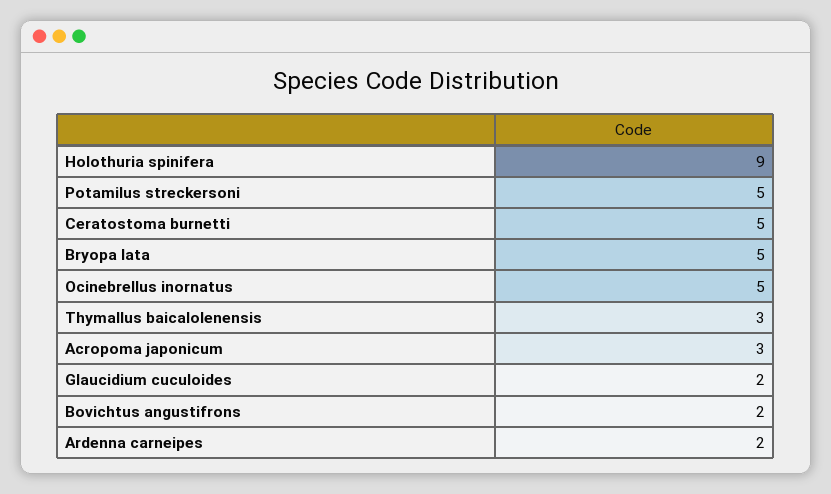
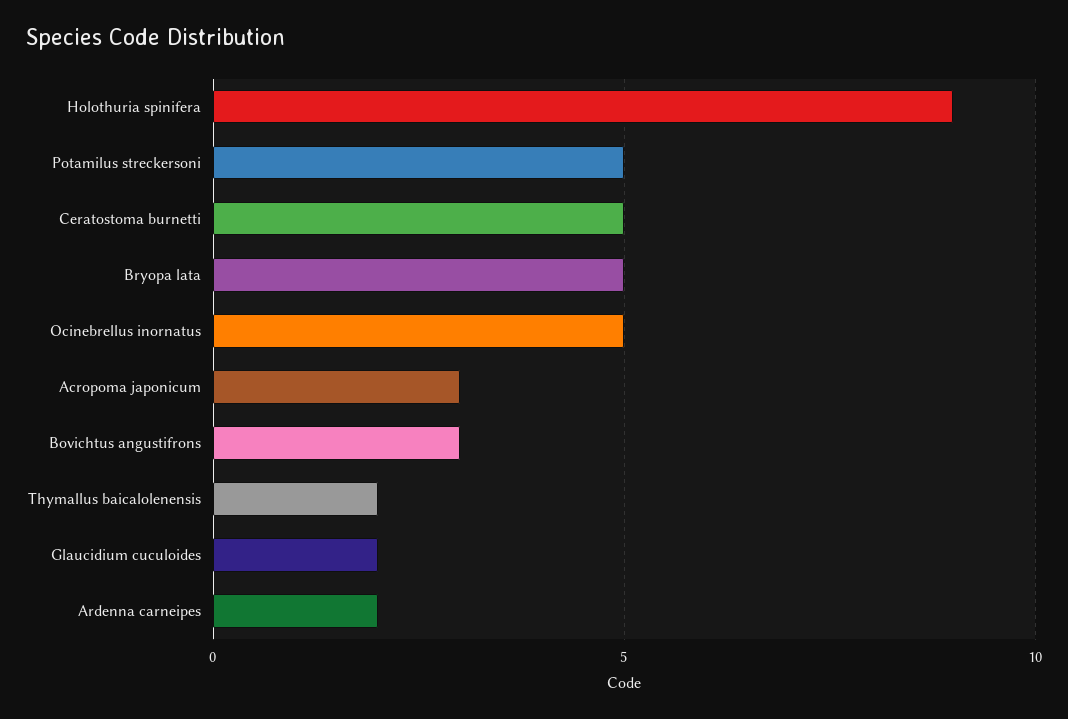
Thymallus baicalolenensis: 3 -> 2
Bovichtus angustifrons: 2 -> 3

